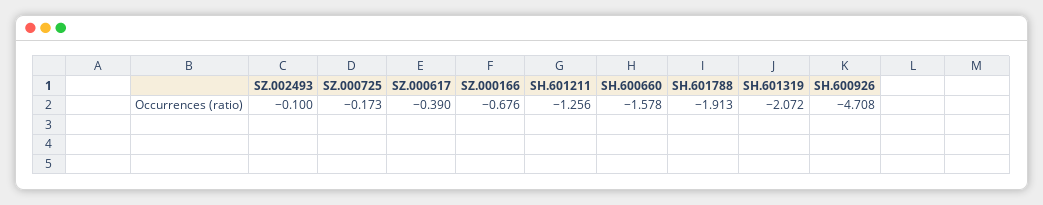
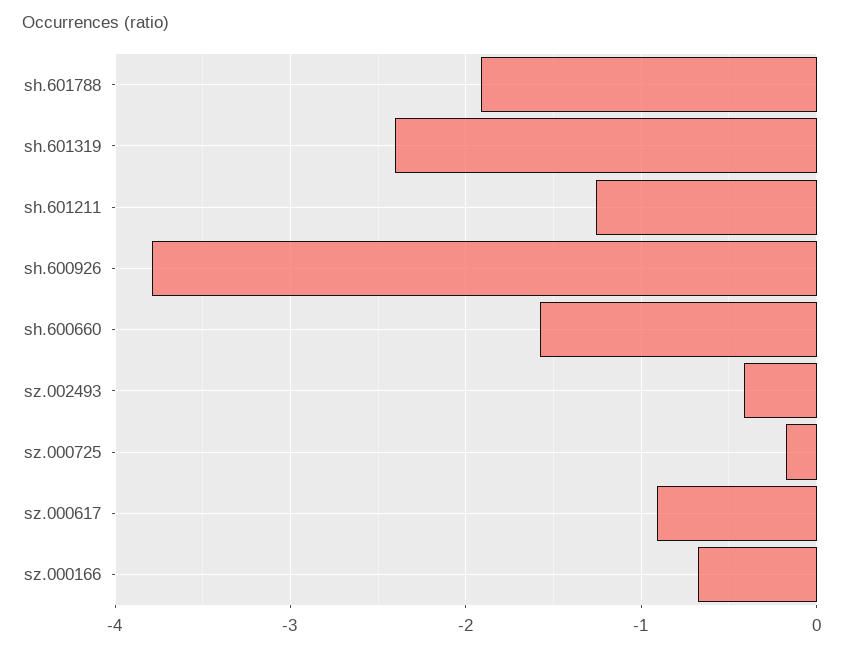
SZ.002493: -0.1 -> -0.4
SZ.000617: -0.39 -> -0.9
SH.601319: -2.072 -> -2.4
SH.600926: -4.708 -> -3.8

